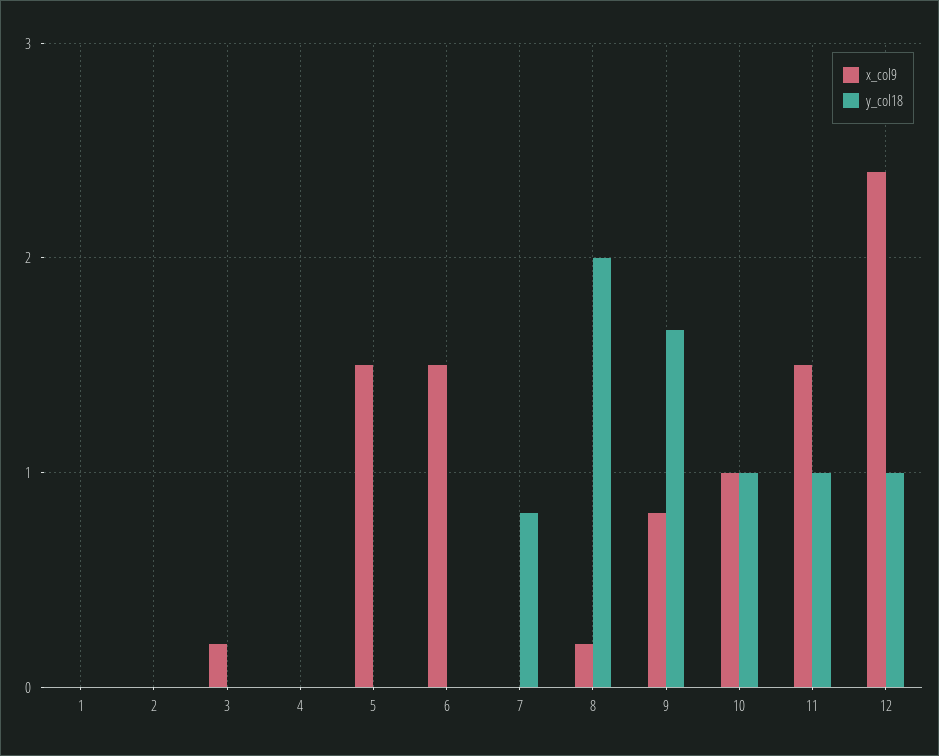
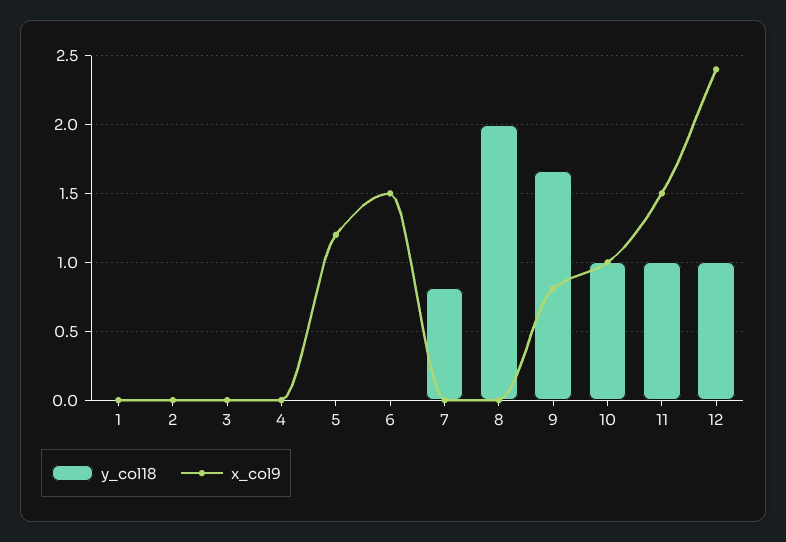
x_col9, 3: 0.2 -> 0
x_col9, 5: 1.5 -> 1.2
x_col9, 8: 0.2 -> 0

